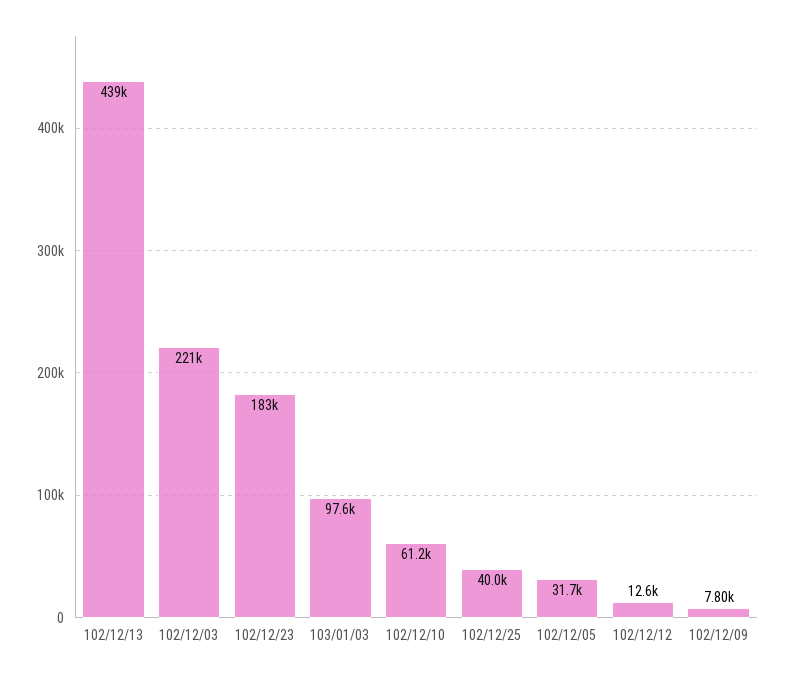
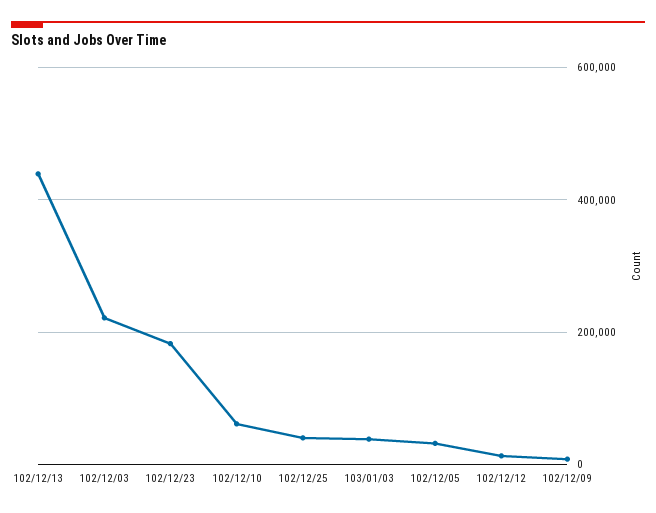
103/01/03: 97600 -> 40000

